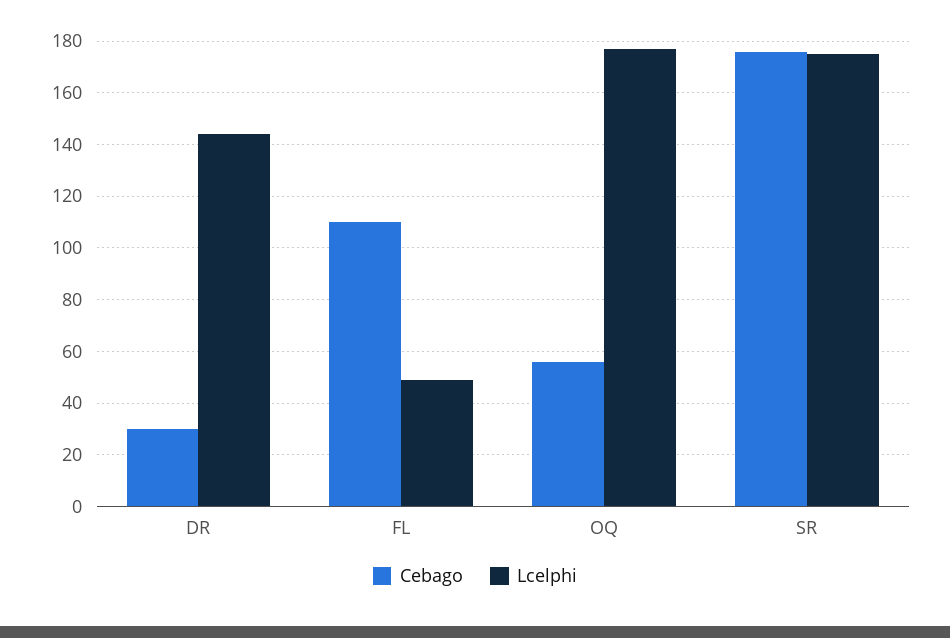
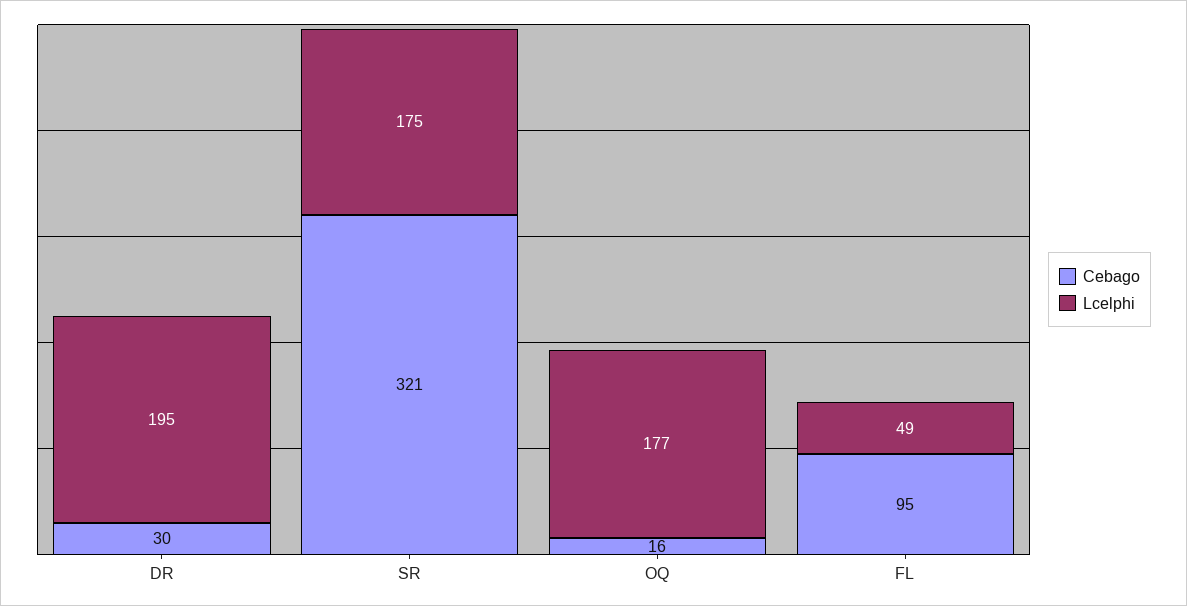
Lcelphi, DR: 145 -> 195
Cebago, FL: 110 -> 95
Cebago, OQ: 55 -> 16
Cebago, SR: 175 -> 321

